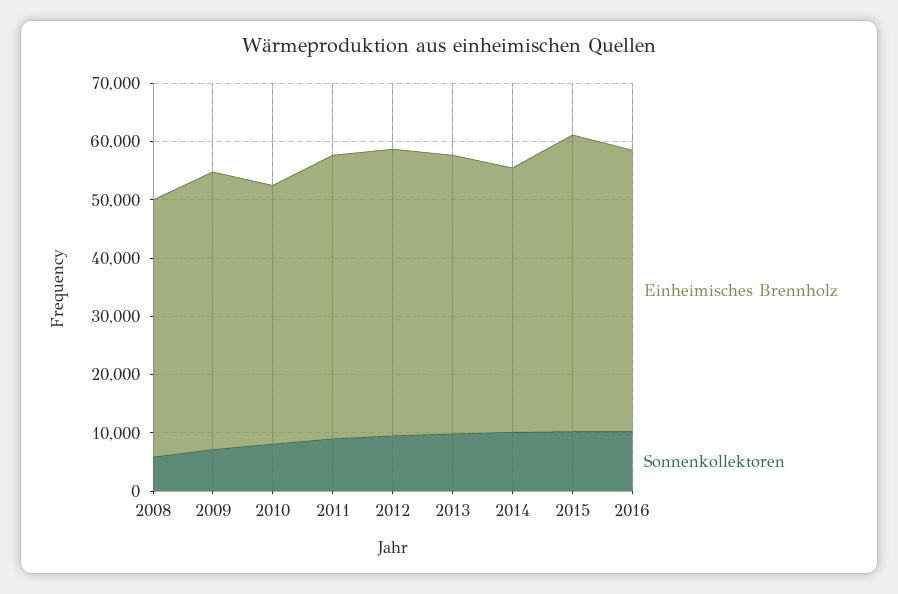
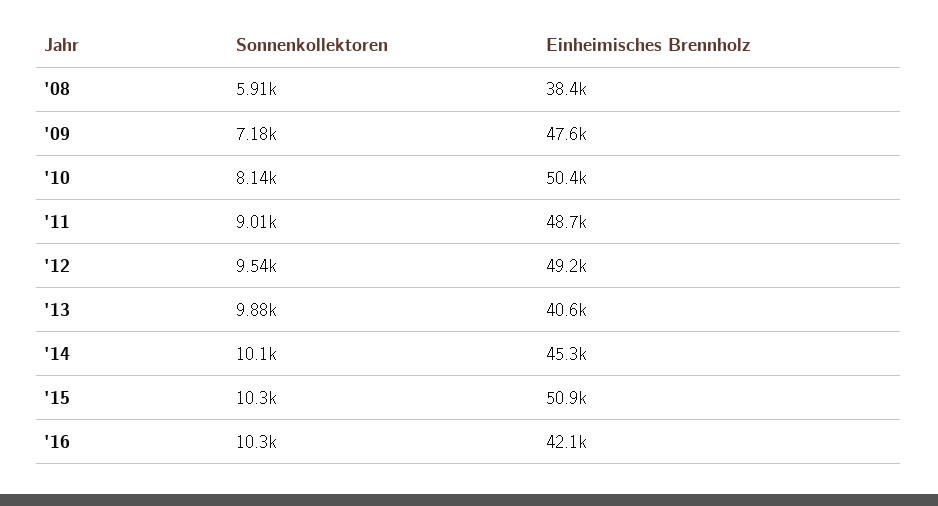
Einheimisches Brennholz, 2008: 44000 -> 38400
Einheimisches Brennholz, 2010: 44000 -> 50400
Einheimisches Brennholz, 2013: 48000 -> 40600
Einheimisches Brennholz, 2016: 48000 -> 42100

